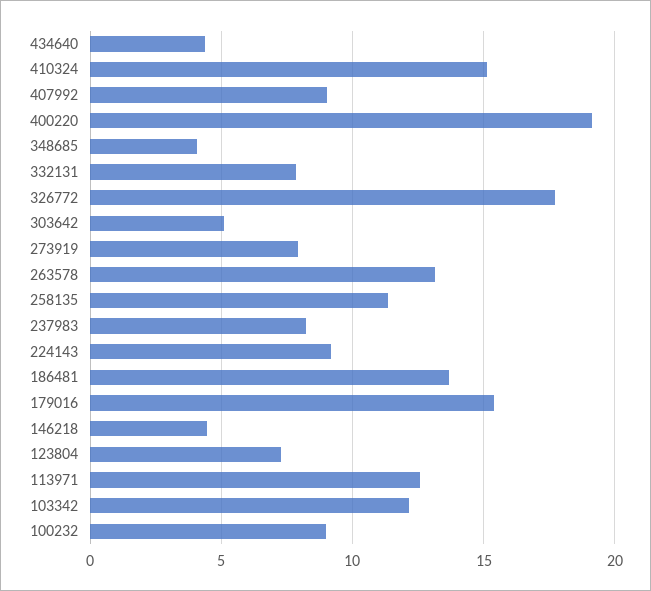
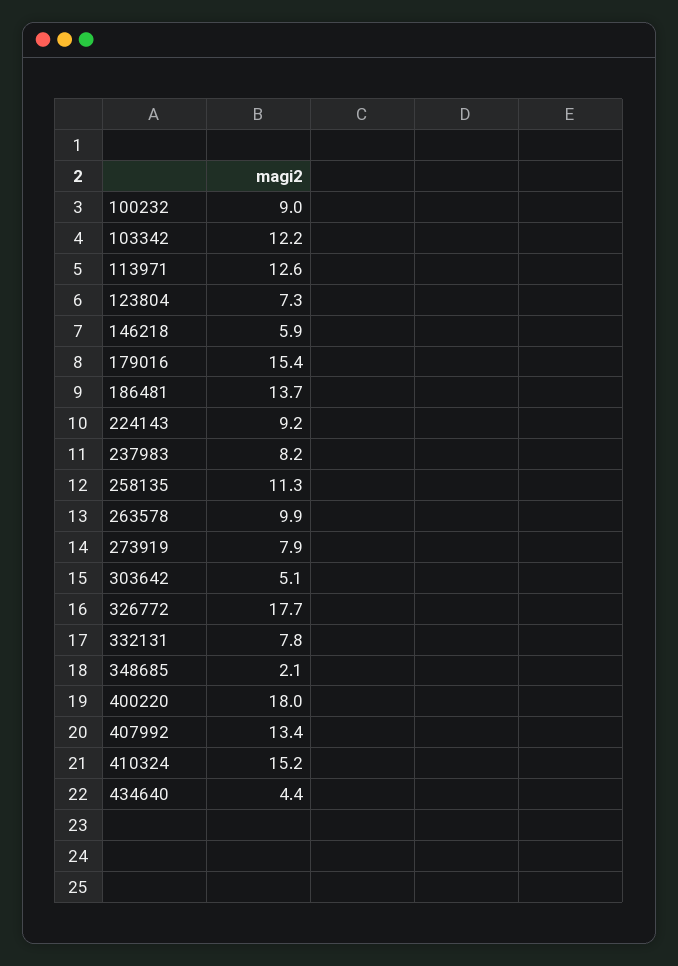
407992: 9 -> 13.4
400220: 19 -> 18
348685: 4 -> 2.1
263578: 13 -> 9.9
146218: 4.5 -> 5.9

